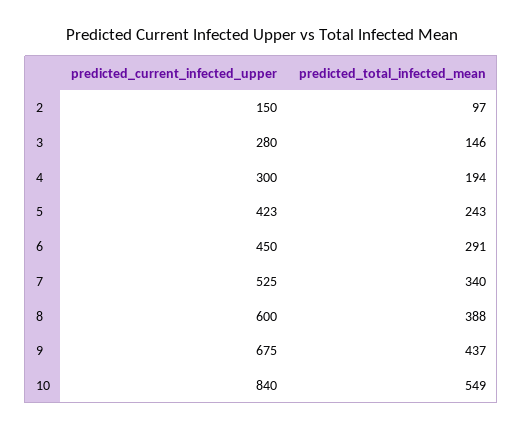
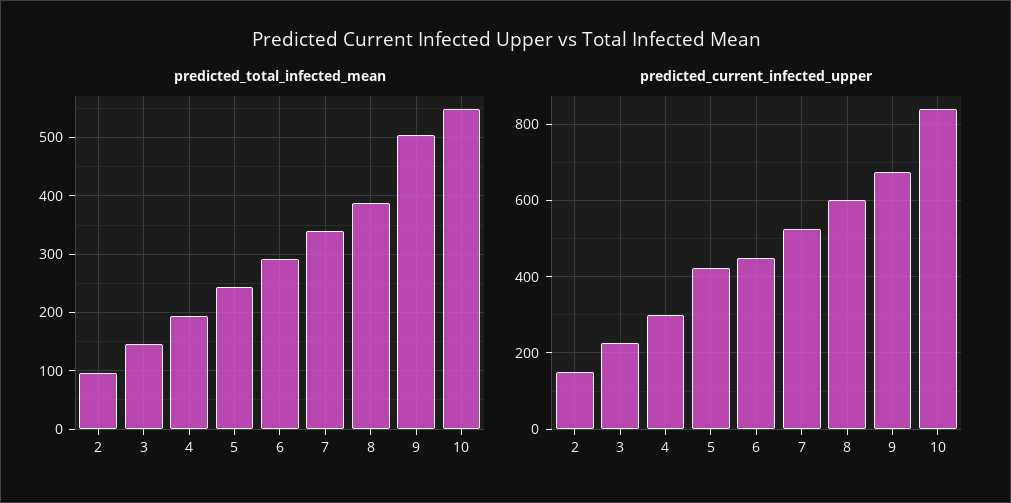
predicted_current_infected_upper, 3: 280 -> 220
predicted_total_infected_mean, 9: 437 -> 500

